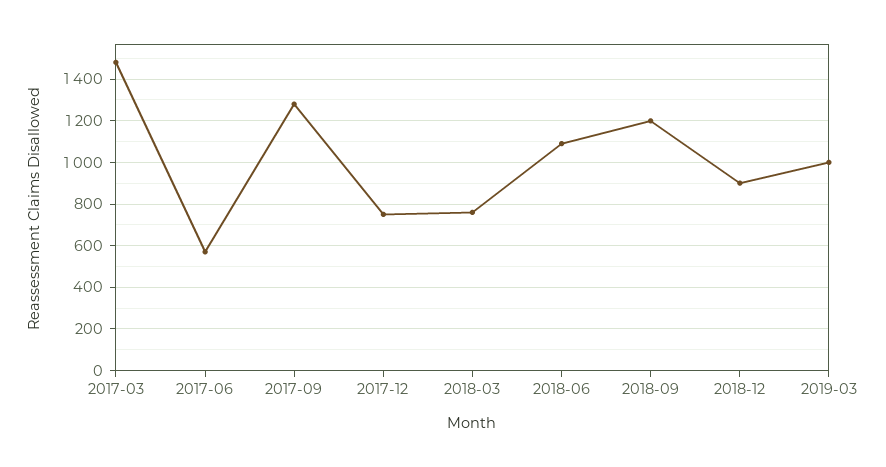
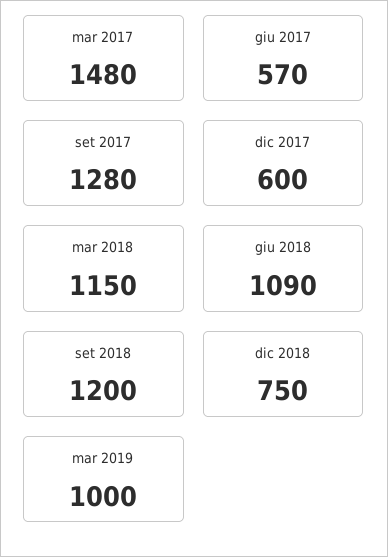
2017-12: 750 -> 600
2018-03: 750 -> 1150
2018-12: 900 -> 750

